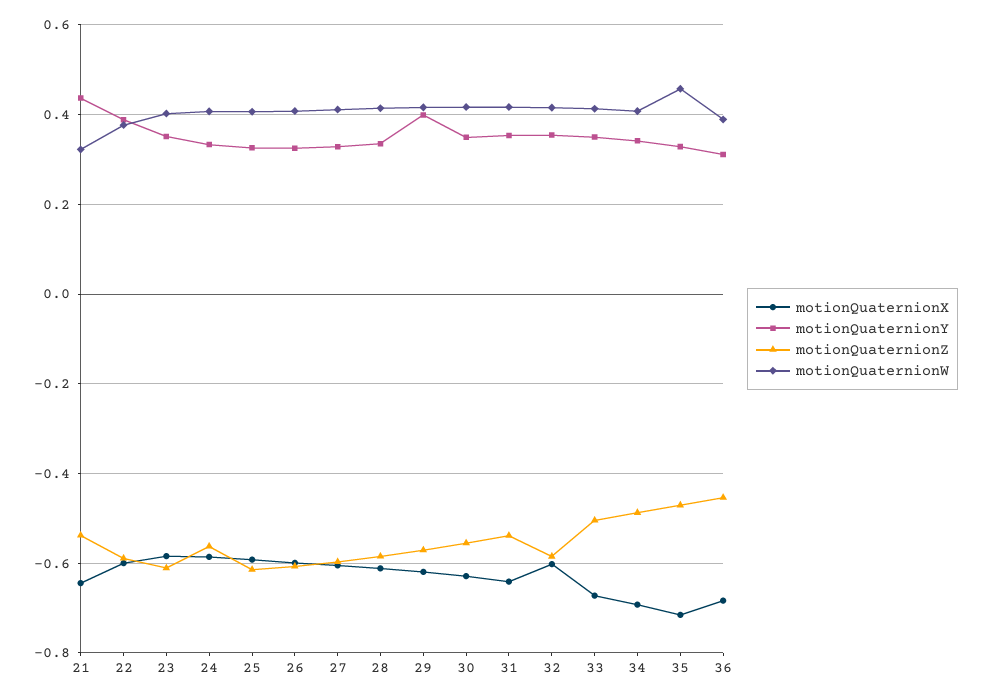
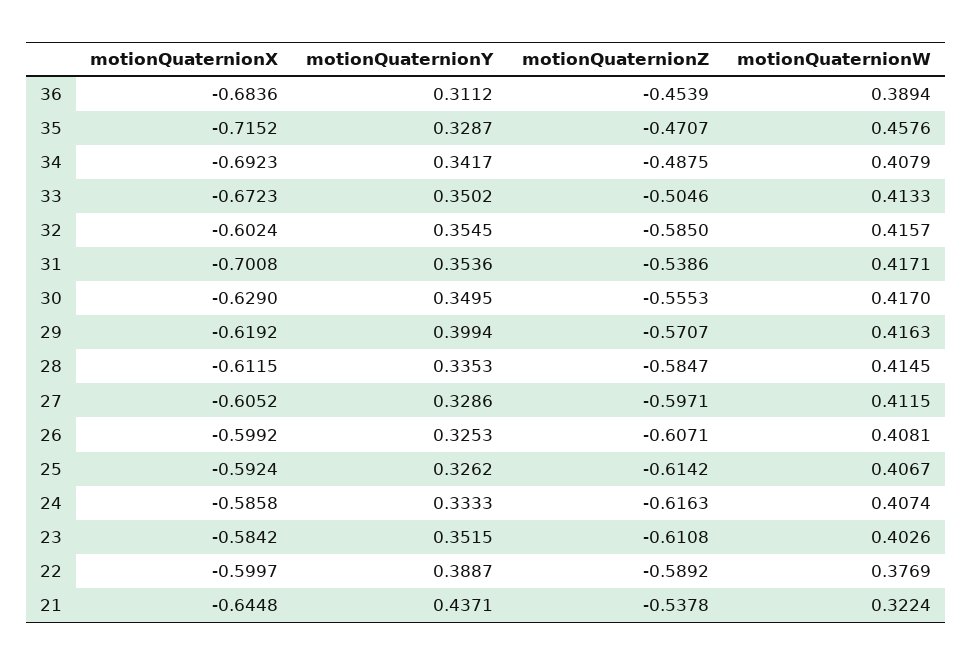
motionQuaternionZ, 24: -0.56 -> -0.6163
motionQuaternionX, 31: -0.64 -> -0.7008

